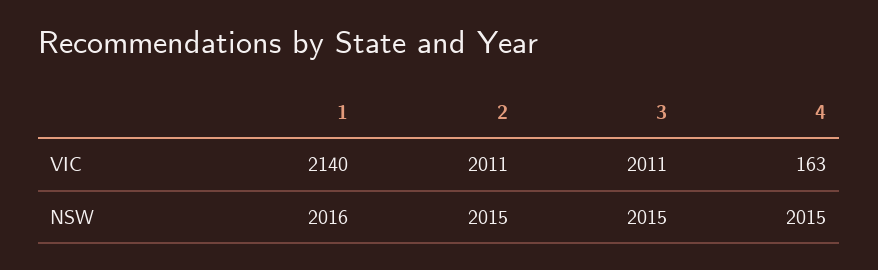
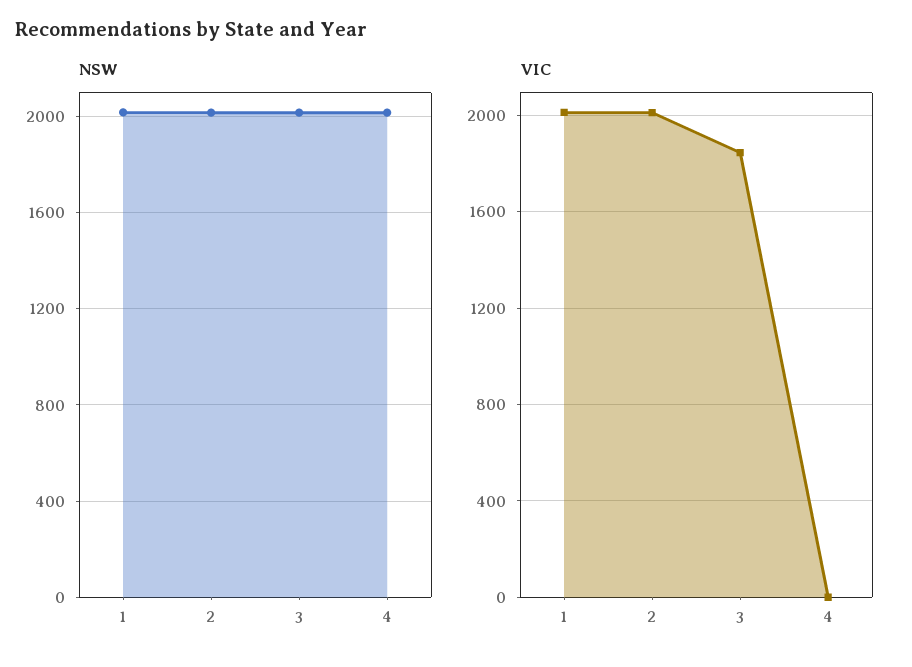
VIC, 1: 2140 -> 2000
VIC, 3: 2011 -> 1850
VIC, 4: 163 -> 0

